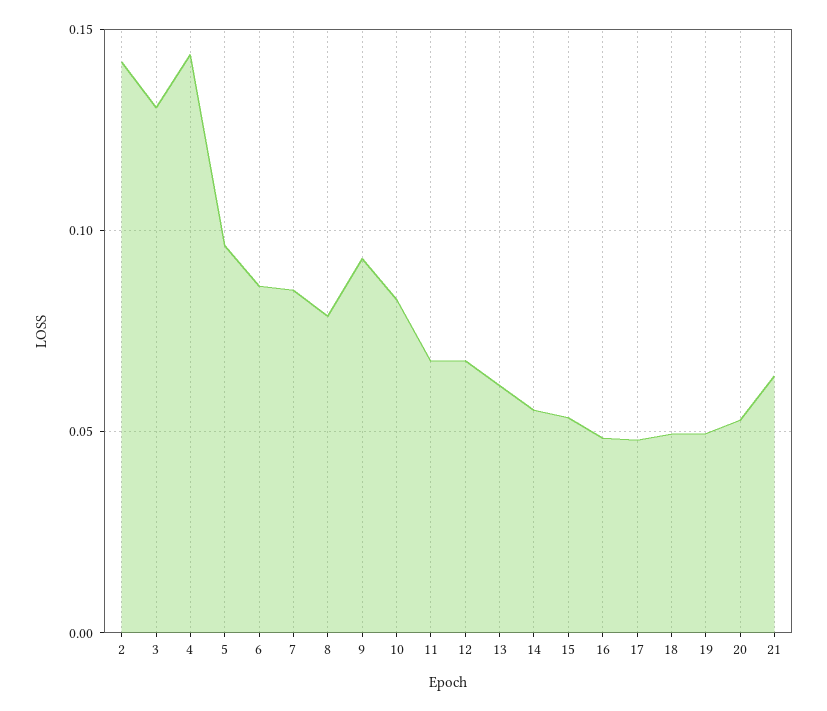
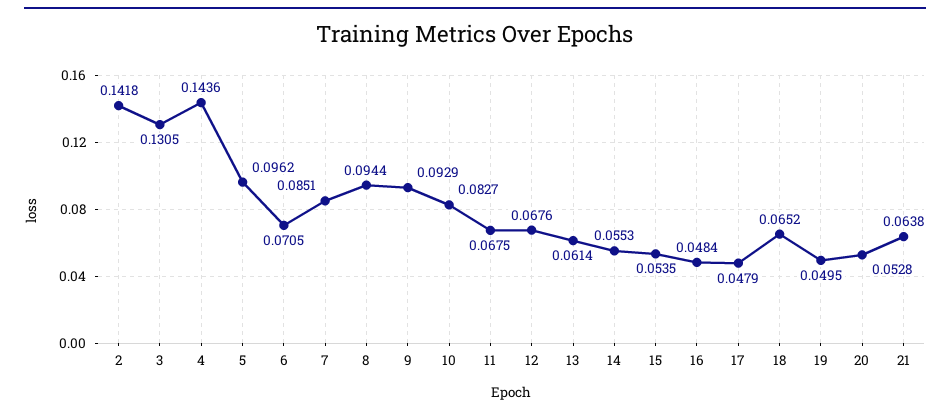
6: 0.085 -> 0.0705
8: 0.08 -> 0.0944
18: 0.05 -> 0.0652

